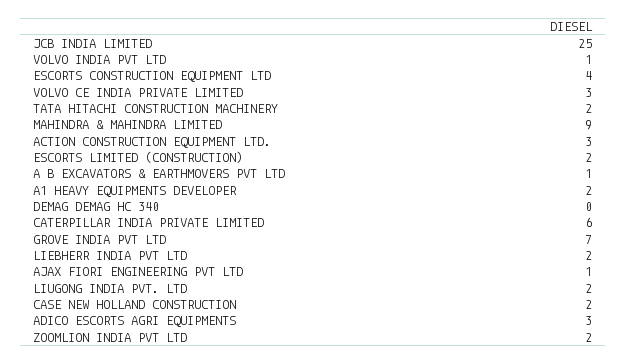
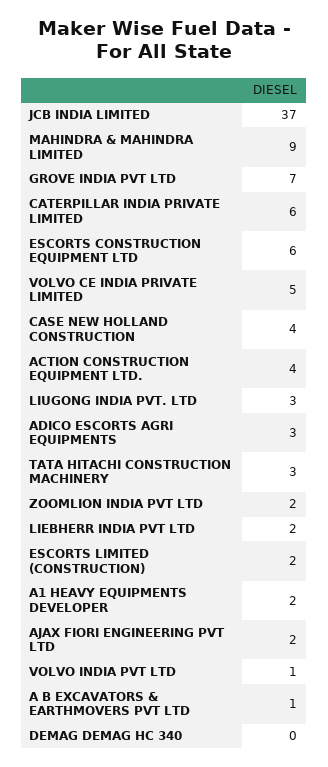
JCB INDIA LIMITED: 25 -> 37
ESCORTS CONSTRUCTION EQUIPMENT LTD: 4 -> 6
VOLVO CE INDIA PRIVATE LIMITED: 3 -> 5
TATA HITACHI CONSTRUCTION MACHINERY: 2 -> 3
ACTION CONSTRUCTION EQUIPMENT LTD.: 3 -> 4
AJAX FIORI ENGINEERING PVT LTD: 1 -> 2
LIUGONG INDIA PVT. LTD: 2 -> 3
CASE NEW HOLLAND CONSTRUCTION: 2 -> 4

